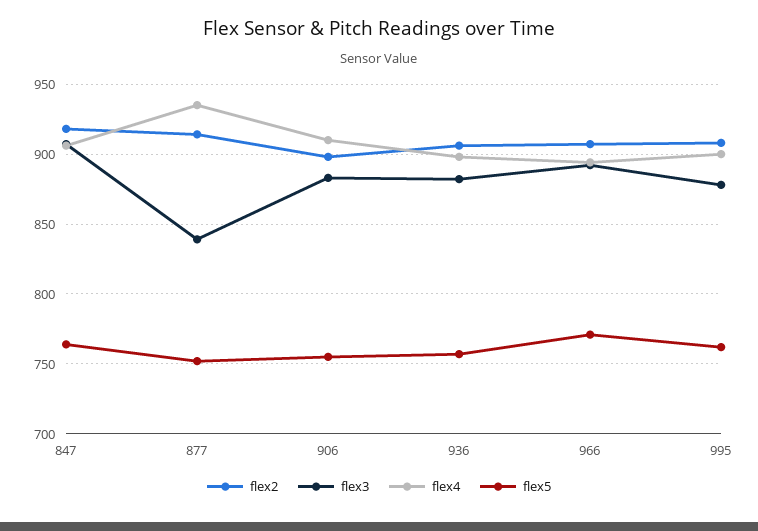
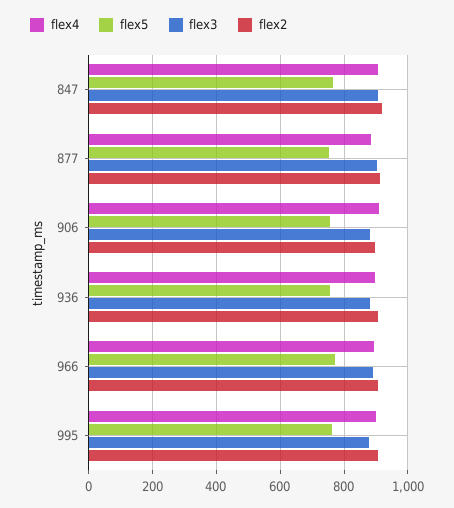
flex3, 877: 840 -> 900
flex4, 877: 935 -> 880

